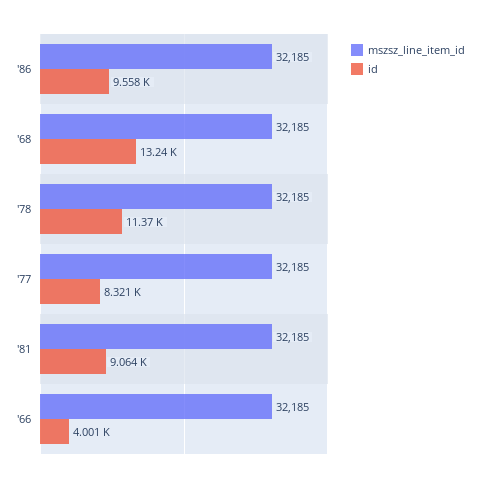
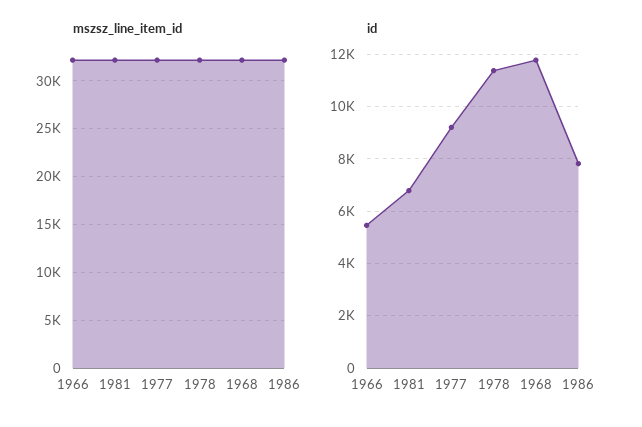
id, '86: 9558 -> 7750
id, '68: 13240 -> 11750
id, '77: 8321 -> 9250
id, '81: 9064 -> 6750
id, '66: 4001 -> 5500

